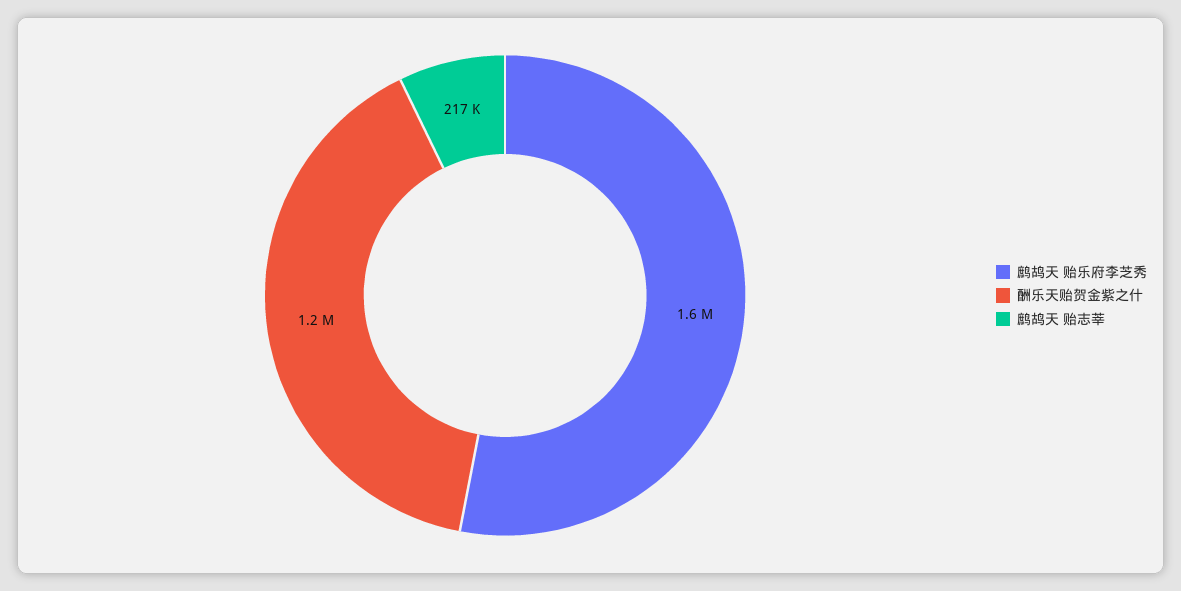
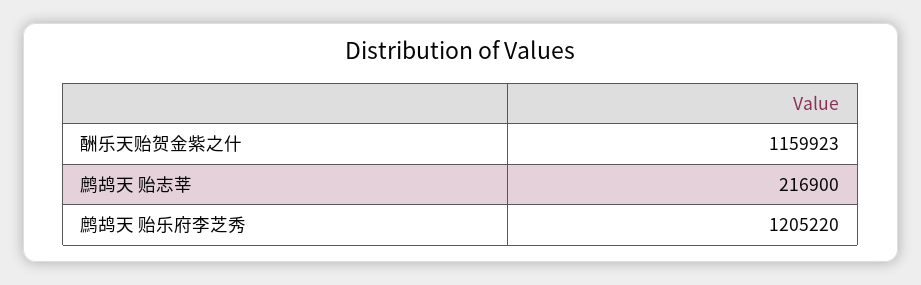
鹧鸪天 贻乐府李芝秀: 1600000 -> 1205220

